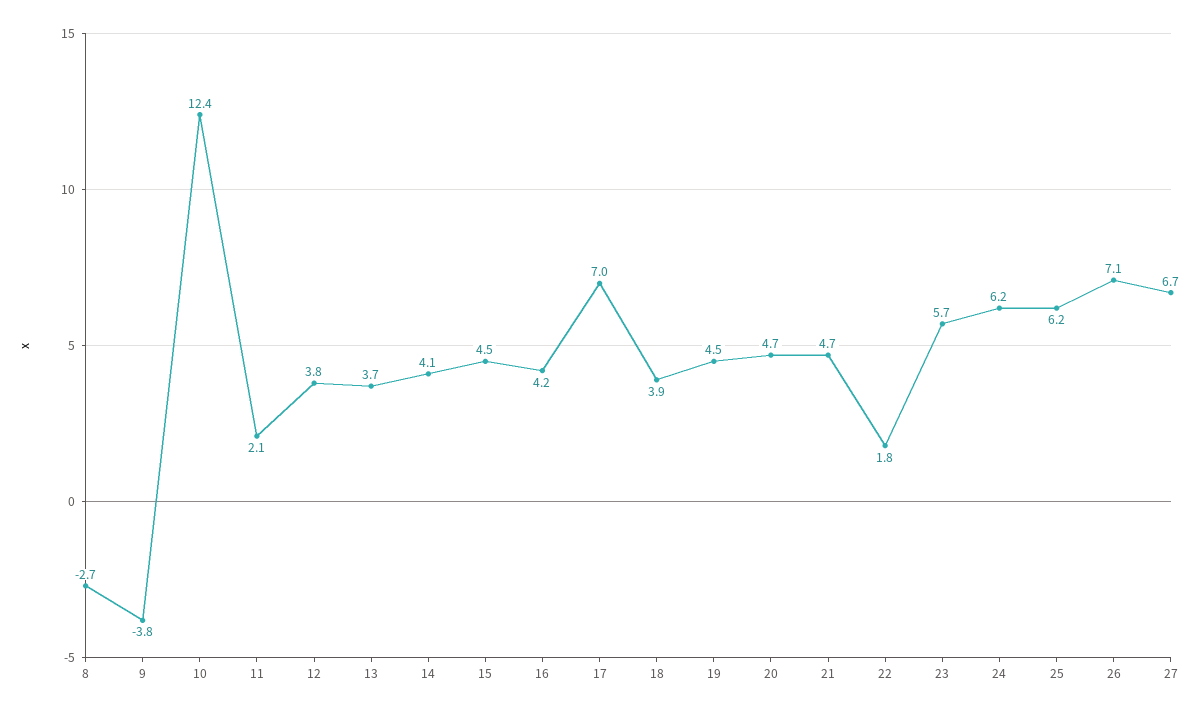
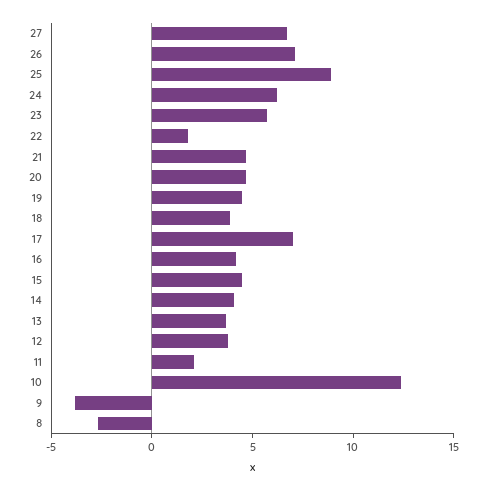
25: 6.2 -> 9

